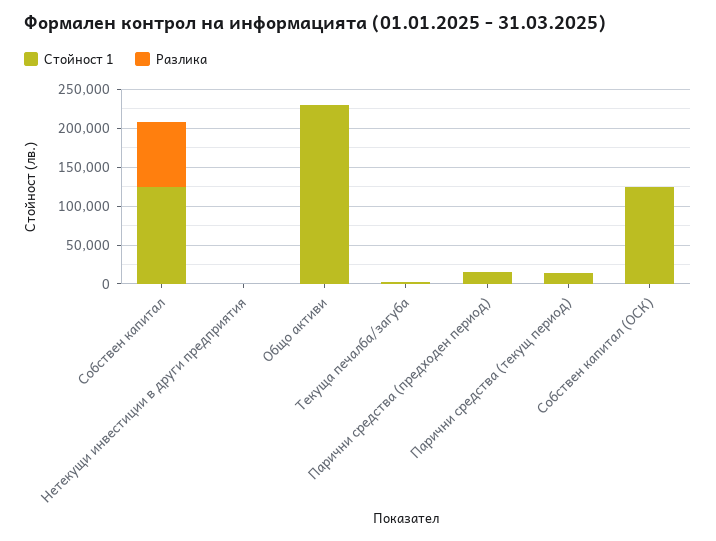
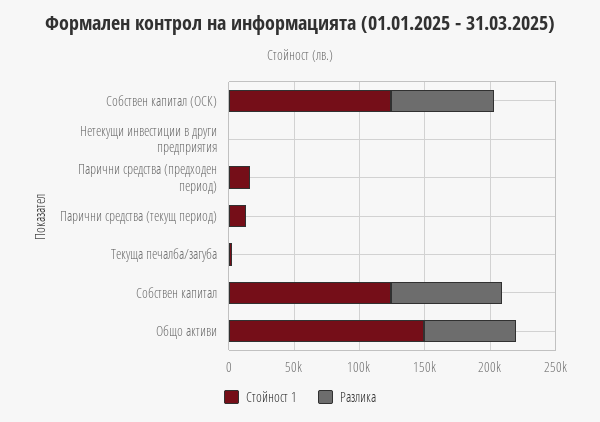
Стойност 1, Общо активи: 225000 -> 150000
Разлика, Общо активи: 0 -> 70000
Разлика, Собствен капитал (ОСК): 0 -> 80000

